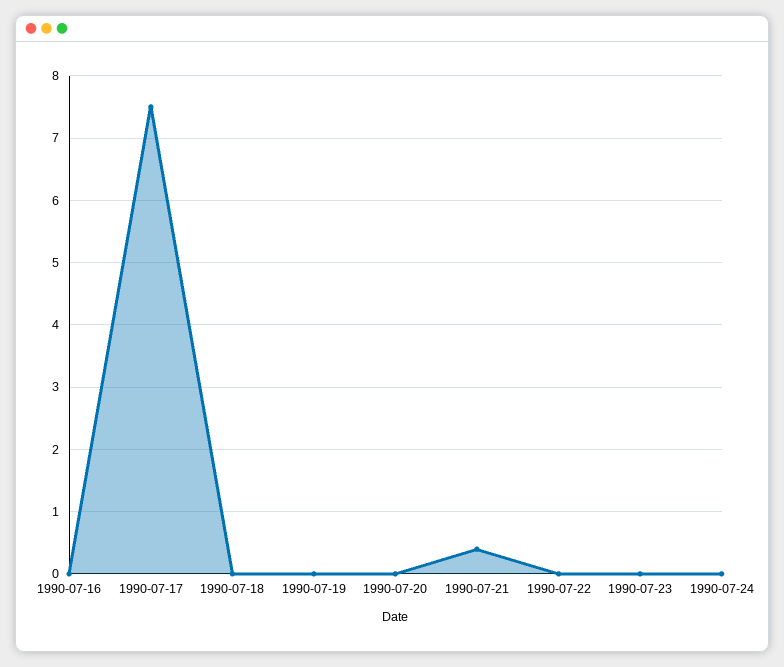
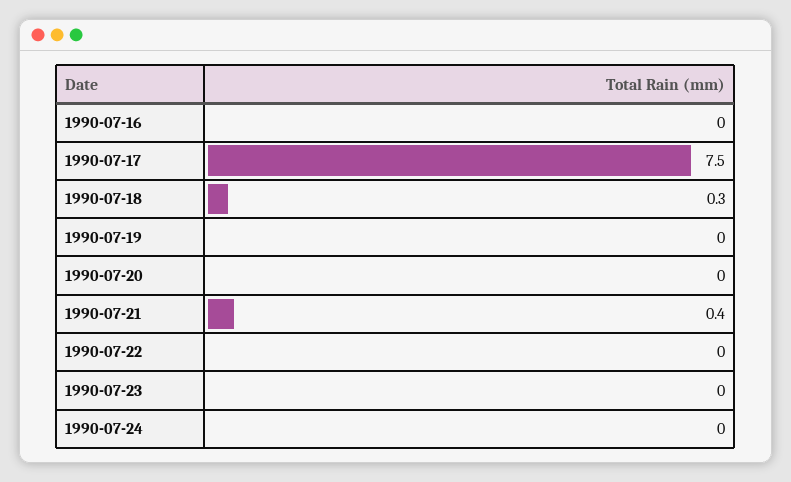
1990-07-18: 0 -> 0.3

